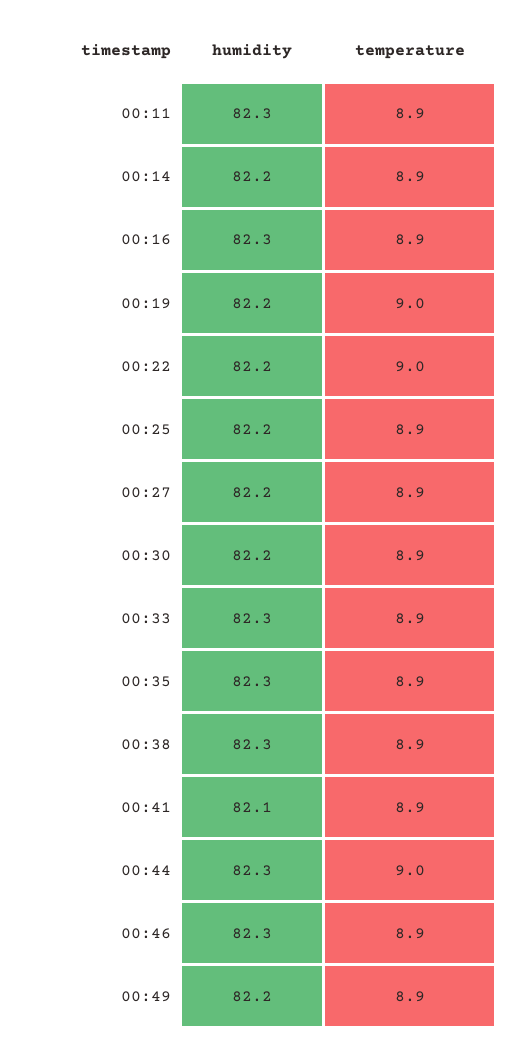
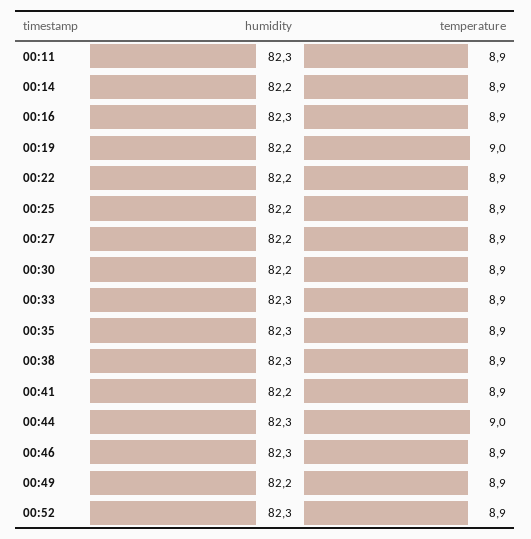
temperature, 00:22: 9 -> 8.9
humidity, 00:41: 82.1 -> 82.2
humidity, 00:52: none -> 82.3
temperature, 00:52: none -> 8.9

